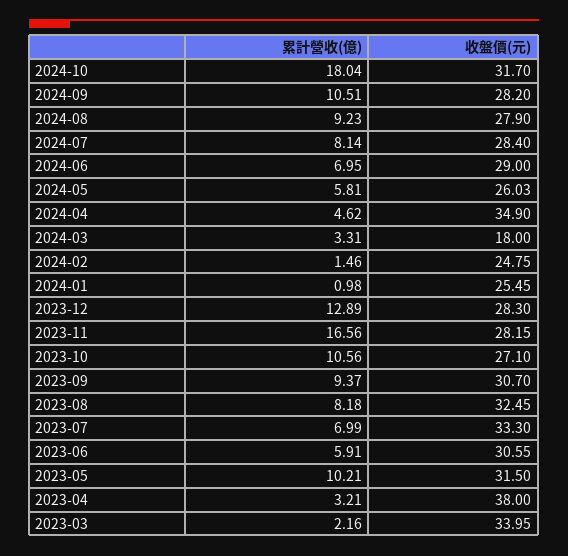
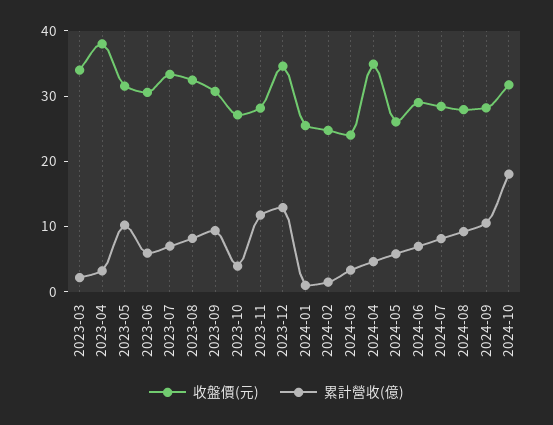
收盤價(元), 2024-03: 18 -> 24
收盤價(元), 2023-12: 28.3 -> 34
累計營收(億), 2023-11: 16.56 -> 12
累計營收(億), 2023-10: 10.56 -> 4

